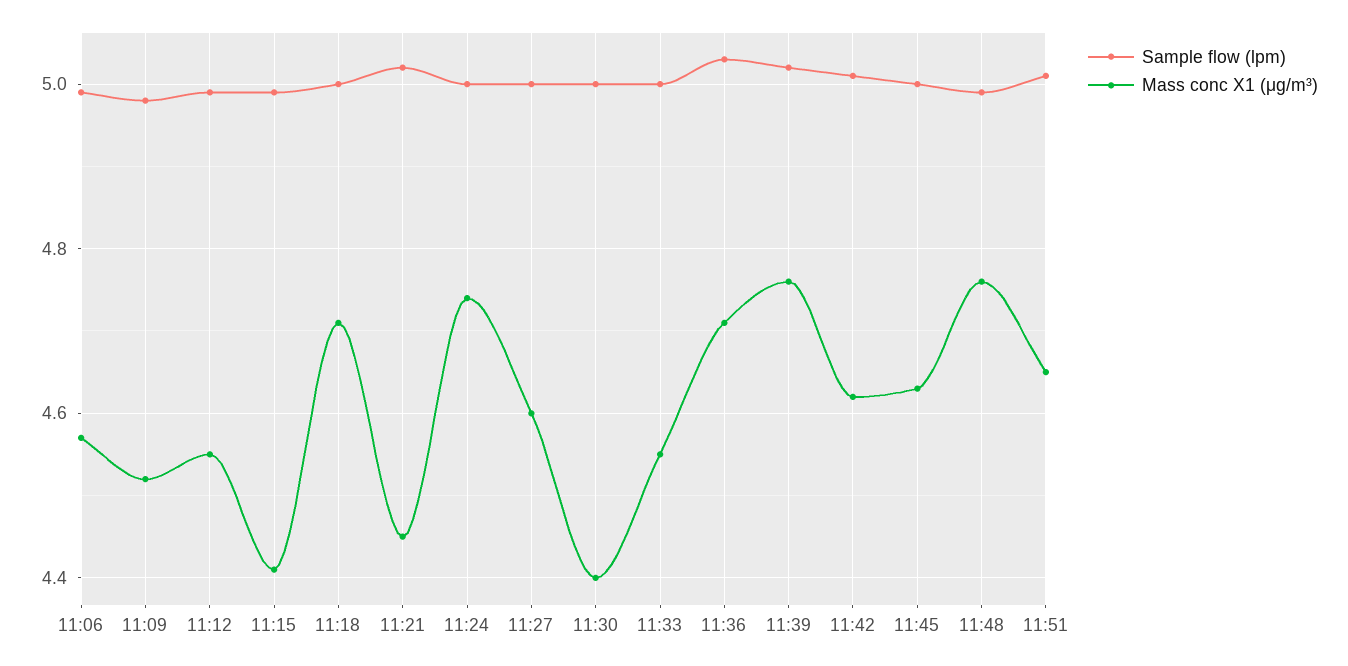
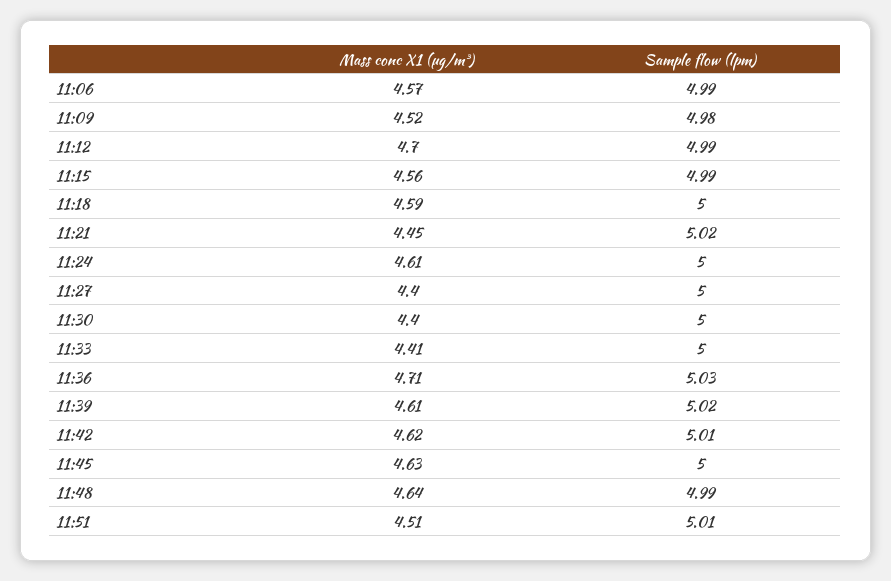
Mass conc X1 (μg/m³), 11:12: 4.55 -> 4.7
Mass conc X1 (μg/m³), 11:15: 4.4 -> 4.56
Mass conc X1 (μg/m³), 11:18: 4.7 -> 4.59
Mass conc X1 (μg/m³), 11:24: 4.75 -> 4.61
Mass conc X1 (μg/m³), 11:27: 4.6 -> 4.4
Mass conc X1 (μg/m³), 11:33: 4.55 -> 4.41
Mass conc X1 (μg/m³), 11:39: 4.75 -> 4.61
Mass conc X1 (μg/m³), 11:48: 4.75 -> 4.64
Mass conc X1 (μg/m³), 11:51: 4.65 -> 4.51

